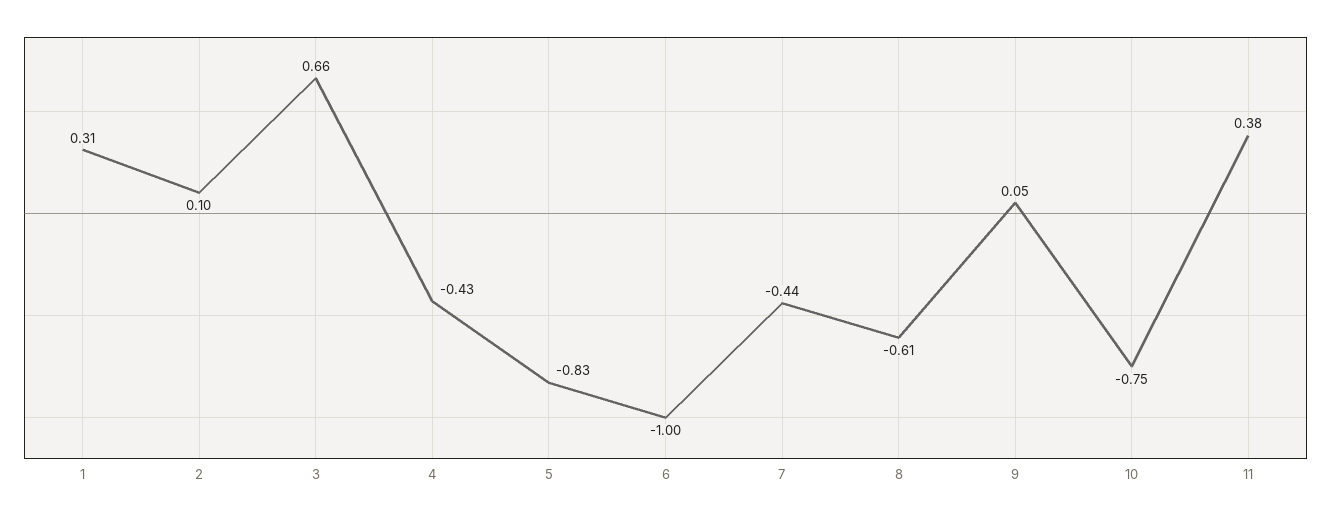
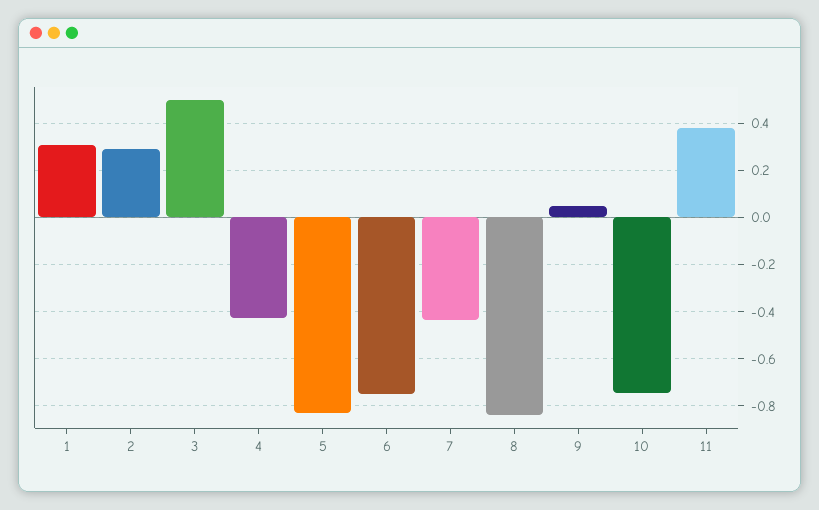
2: 0.1 -> 0.3
3: 0.66 -> 0.5
6: -1 -> -0.75
8: -0.61 -> -0.85

